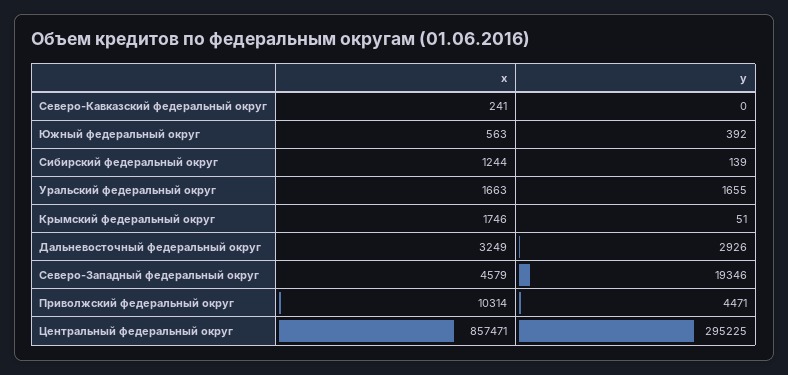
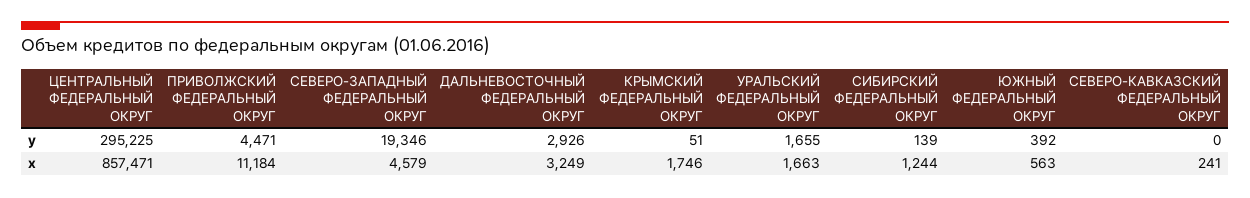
x, Приволжский федеральный округ: 10314 -> 11184

